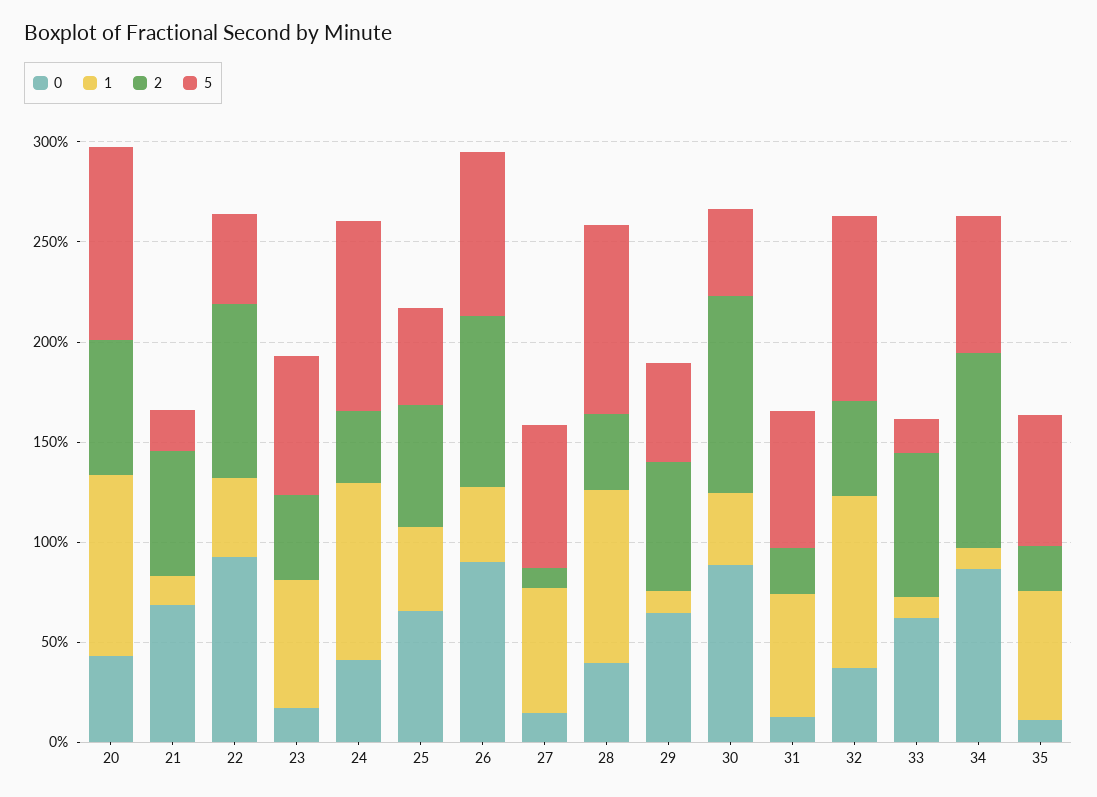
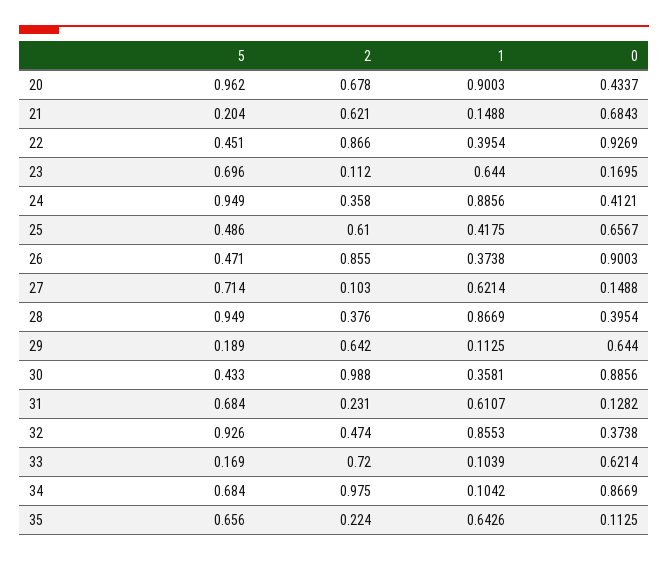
2, 23: 0.4 -> 0.112
5, 26: 0.8 -> 0.471
5, 29: 0.5 -> 0.189

